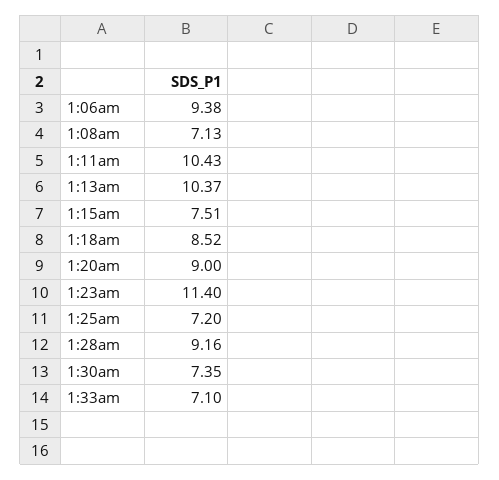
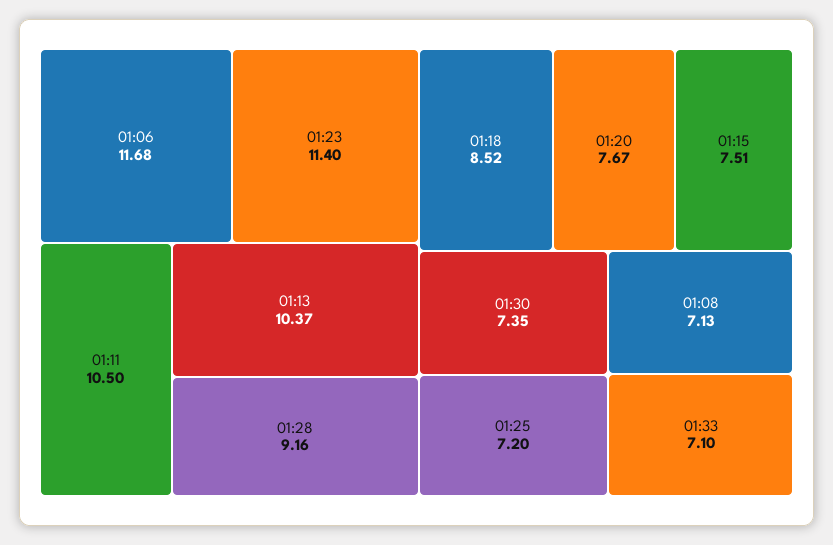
1:06am: 9.38 -> 11.68
1:11am: 10.43 -> 10.5
1:20am: 9 -> 7.67

